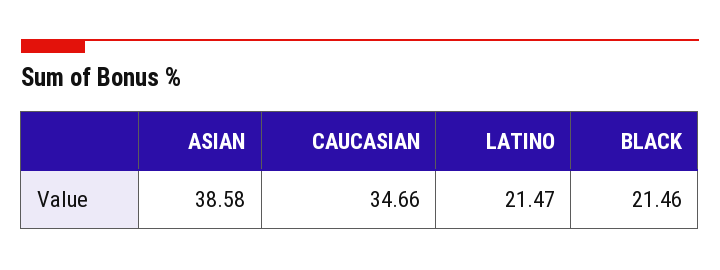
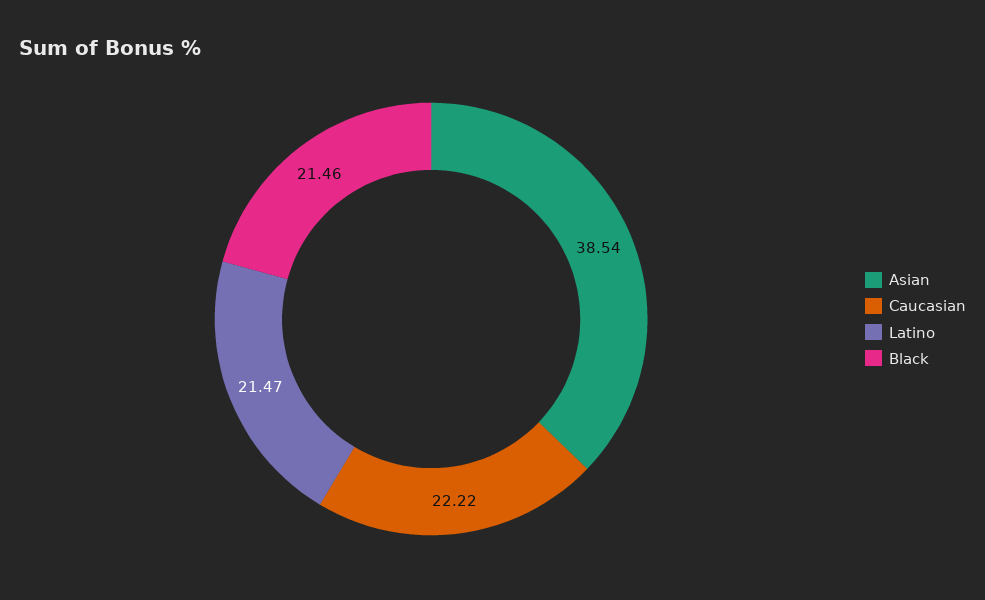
ASIAN: 38.58 -> 38.54
CAUCASIAN: 34.66 -> 22.22

